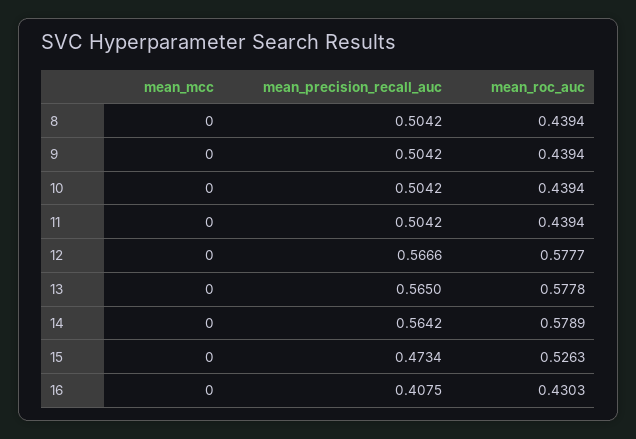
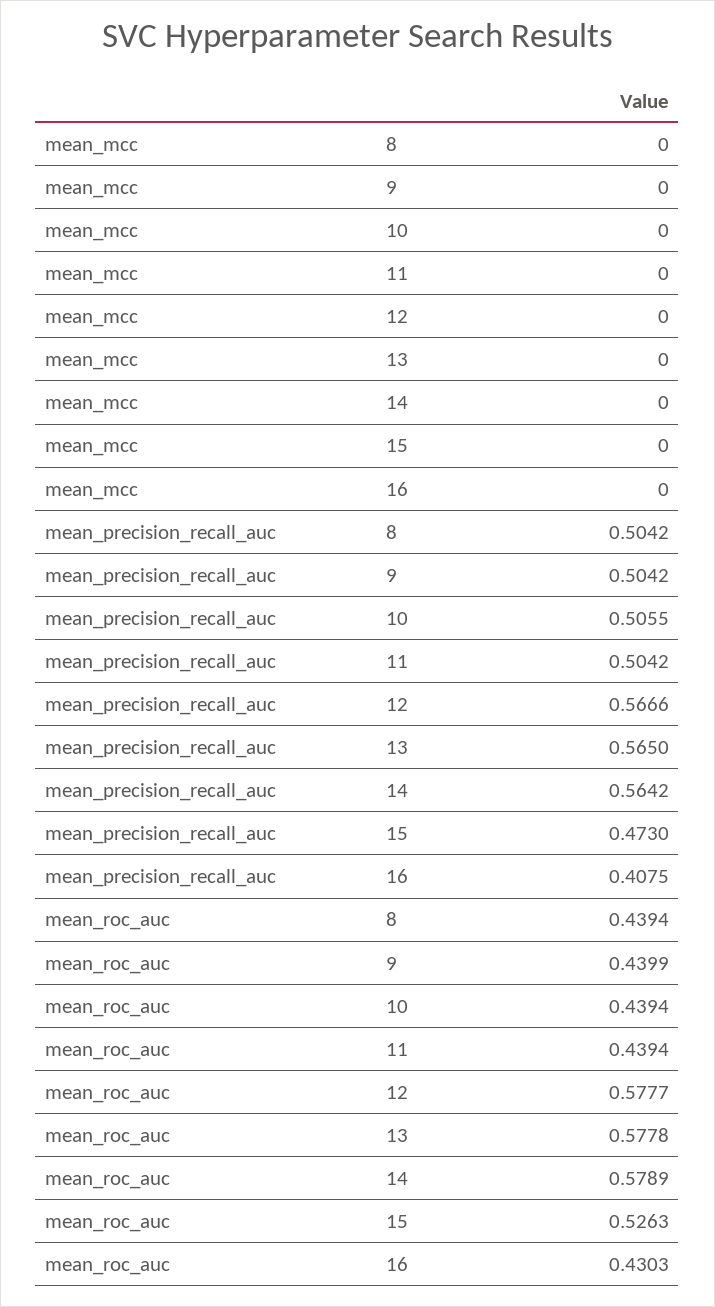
mean_roc_auc, 9: 0.4394 -> 0.4399
mean_precision_recall_auc, 10: 0.5042 -> 0.5055
mean_precision_recall_auc, 15: 0.4734 -> 0.473

